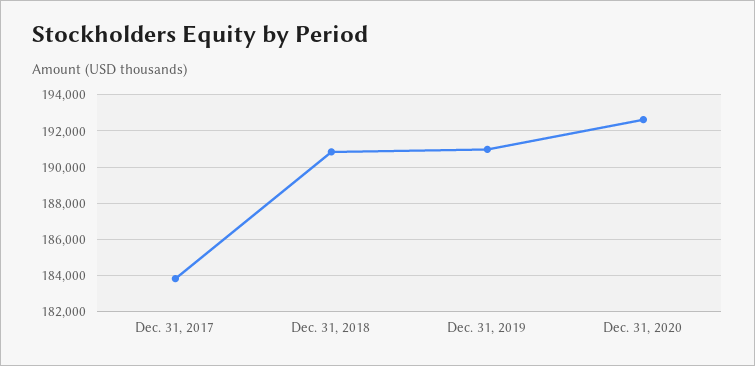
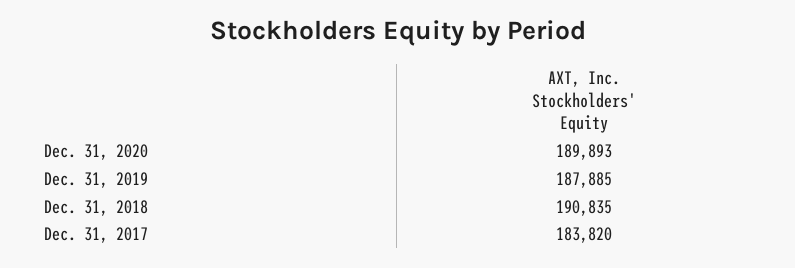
Dec. 31, 2019: 191000 -> 187885
Dec. 31, 2020: 192500 -> 189893

